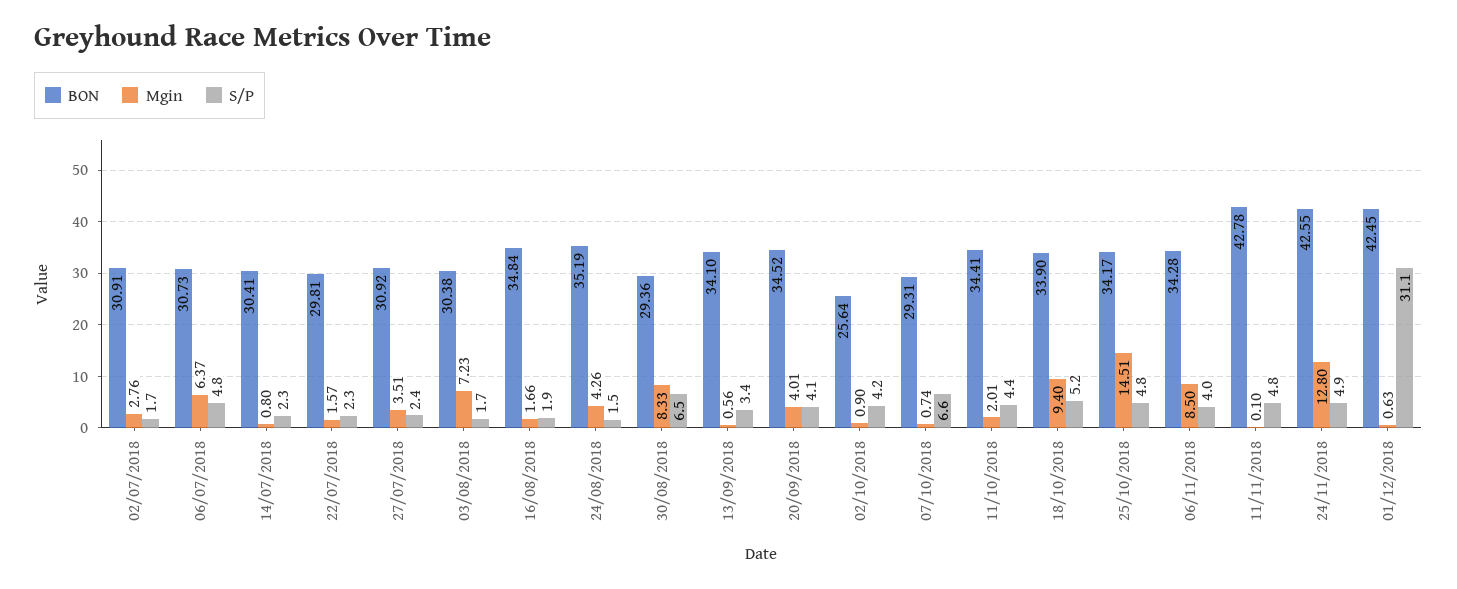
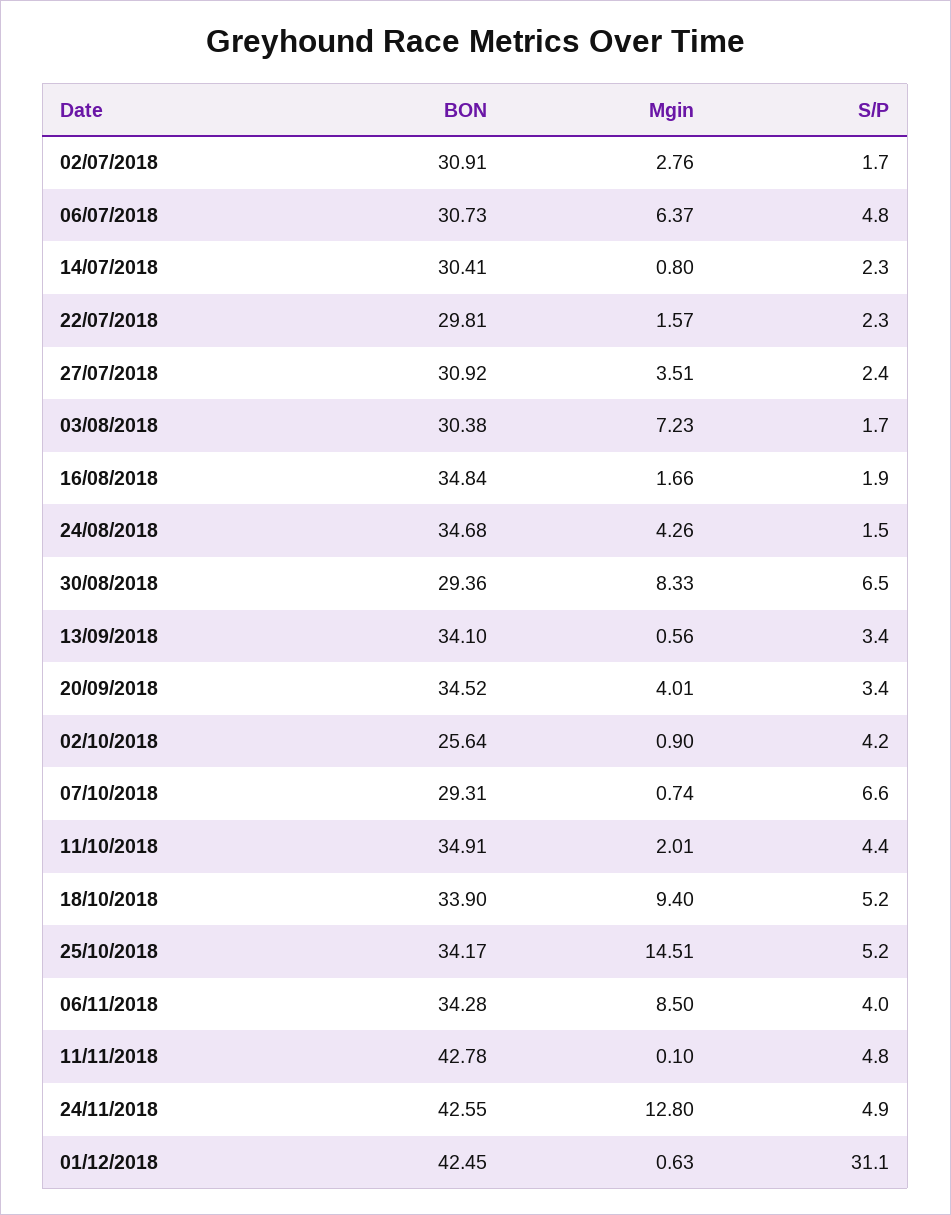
BON, 24/08/2018: 35.19 -> 34.68
S/P, 20/09/2018: 4.1 -> 3.4
BON, 11/10/2018: 34.41 -> 34.91
S/P, 25/10/2018: 4.8 -> 5.2

